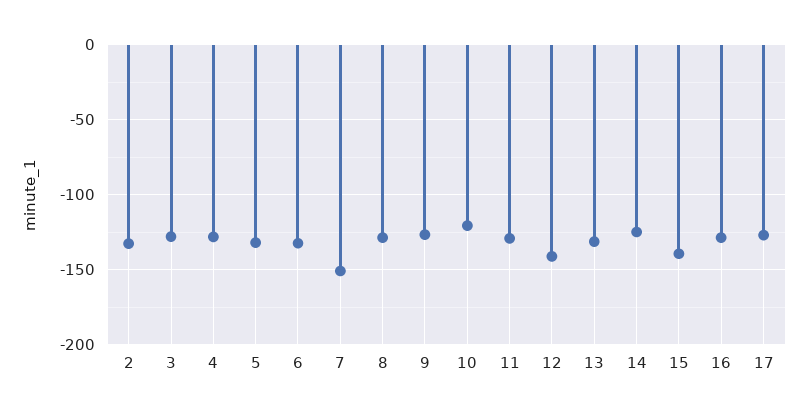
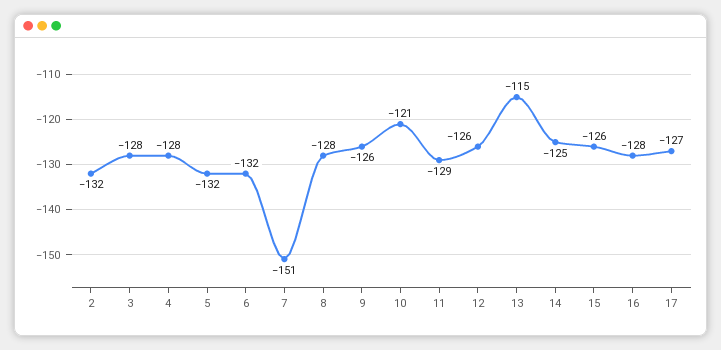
12: -140 -> -126
13: -130 -> -115
15: -140 -> -126

